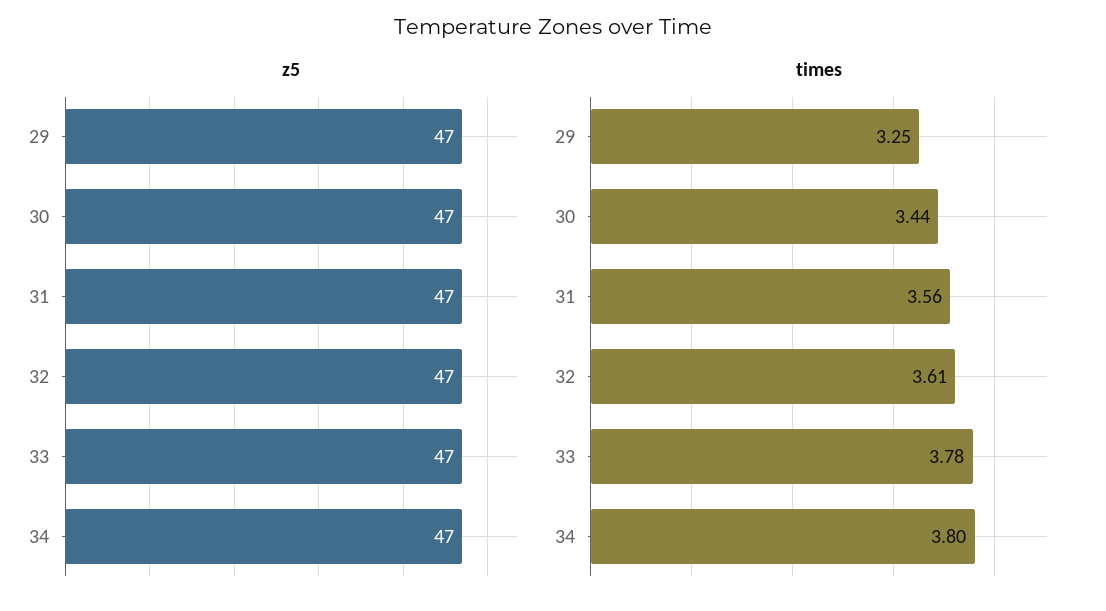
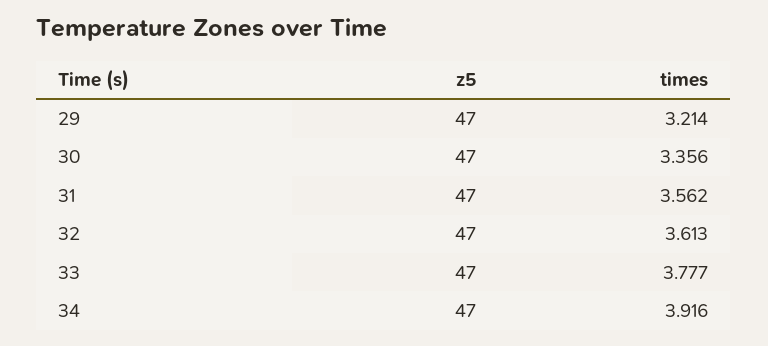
times, 29: 3.25 -> 3.214
times, 30: 3.44 -> 3.356
times, 34: 3.8 -> 3.916

